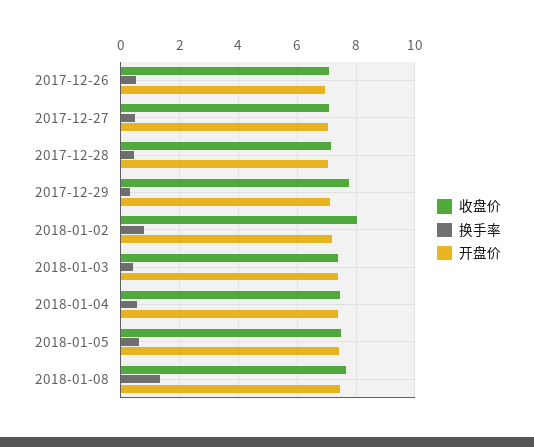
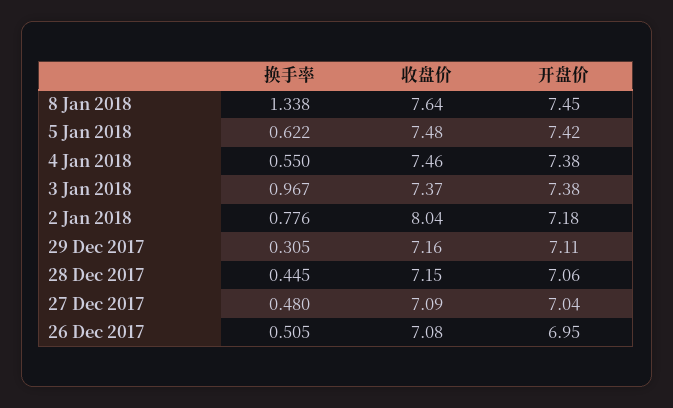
收盘价, 2017-12-29: 7.75 -> 7.16
换手率, 2018-01-03: 0.5 -> 0.967

